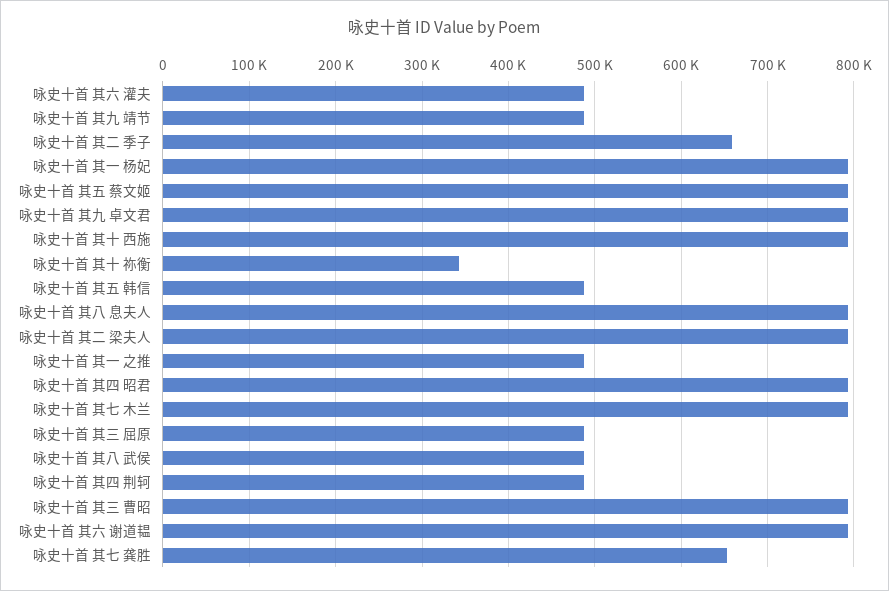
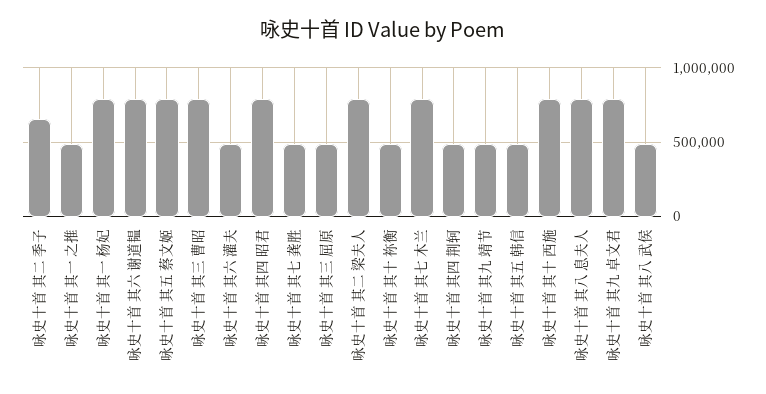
咏史十首 其十 祢衡: 340000 -> 500000
咏史十首 其七 龚胜: 650000 -> 500000

